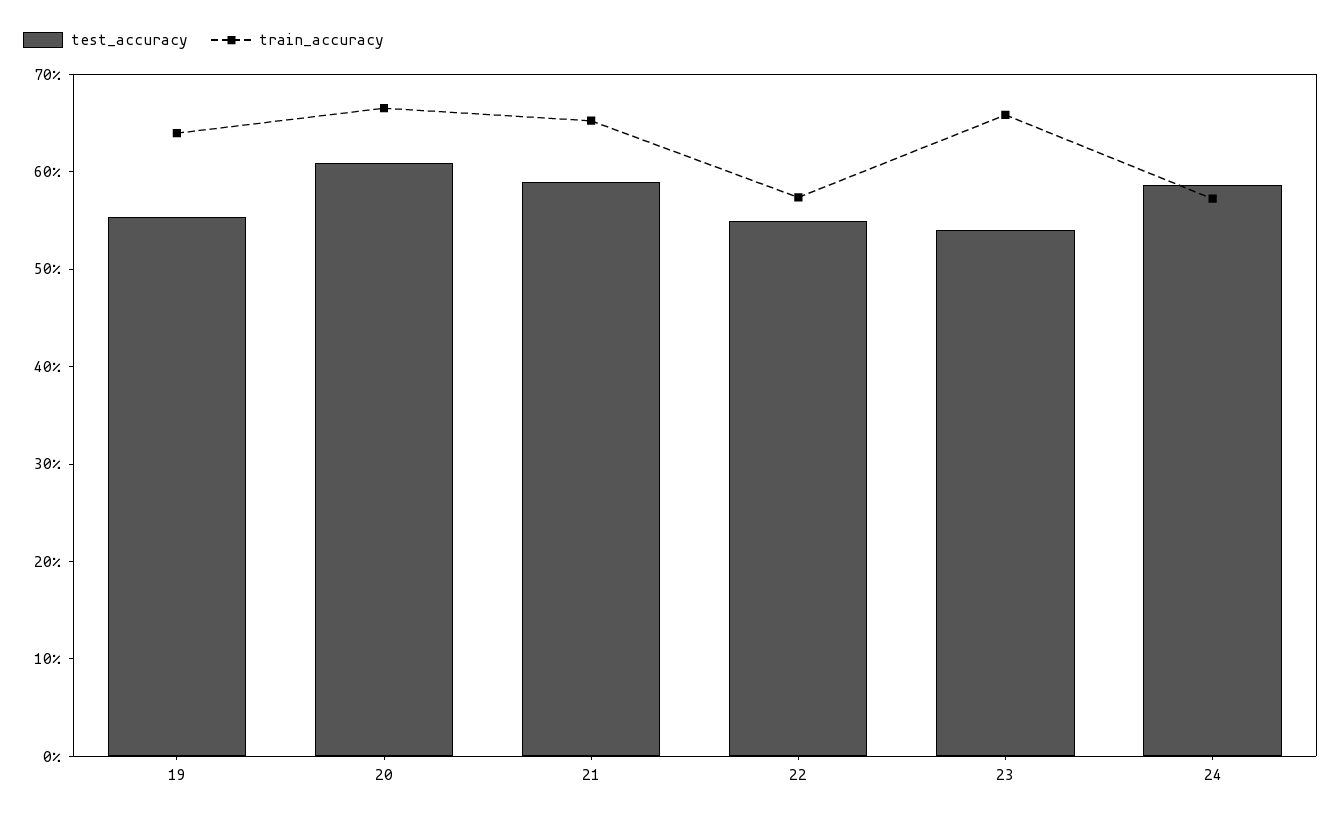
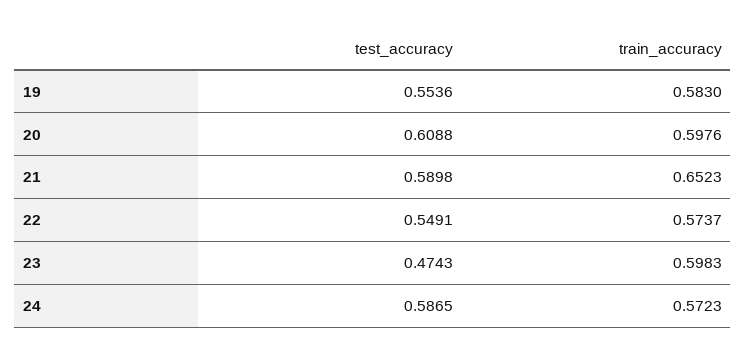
train_accuracy, 19: 0.64 -> 0.583
train_accuracy, 20: 0.66 -> 0.5976
test_accuracy, 23: 0.54 -> 0.4743
train_accuracy, 23: 0.66 -> 0.5983

